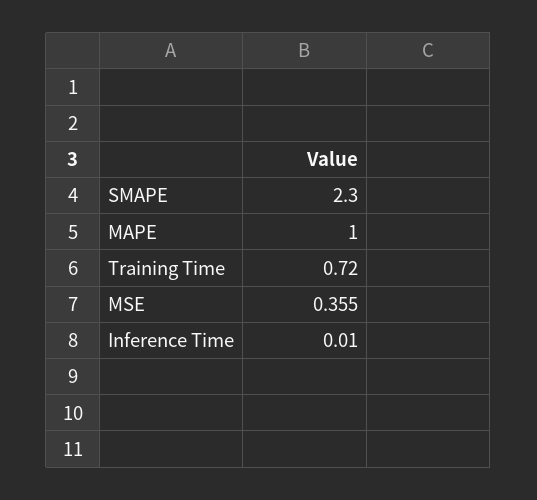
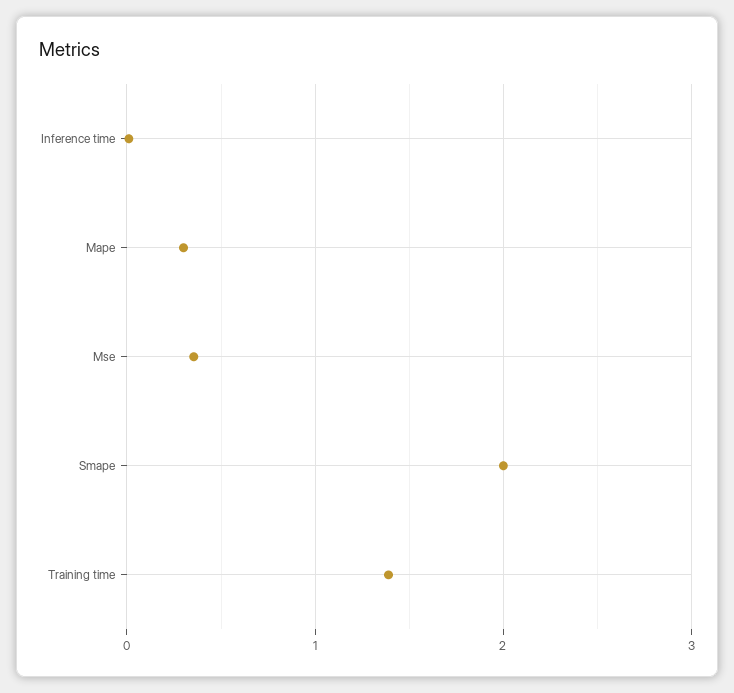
SMAPE: 2.3 -> 2
MAPE: 1 -> 0.3
Training Time: 0.72 -> 1.4

